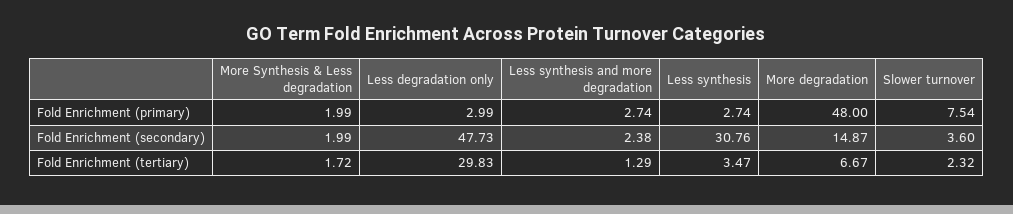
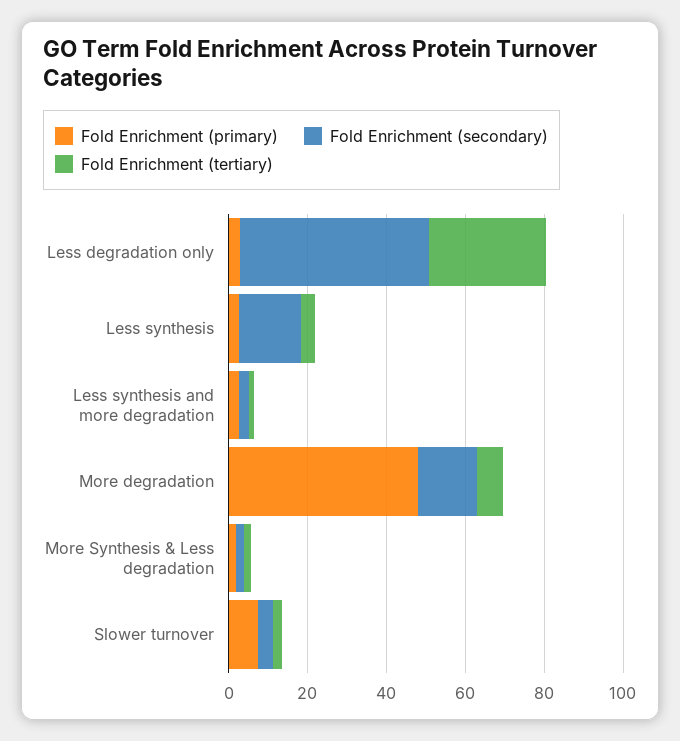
Fold Enrichment (secondary), Less synthesis: 30.76 -> 15

